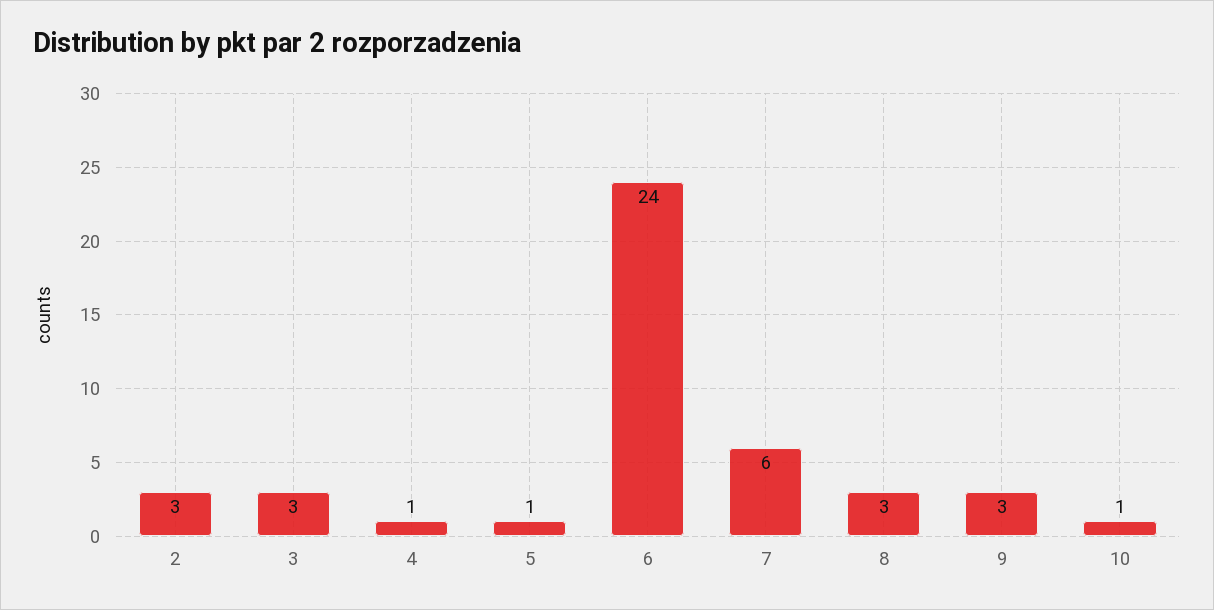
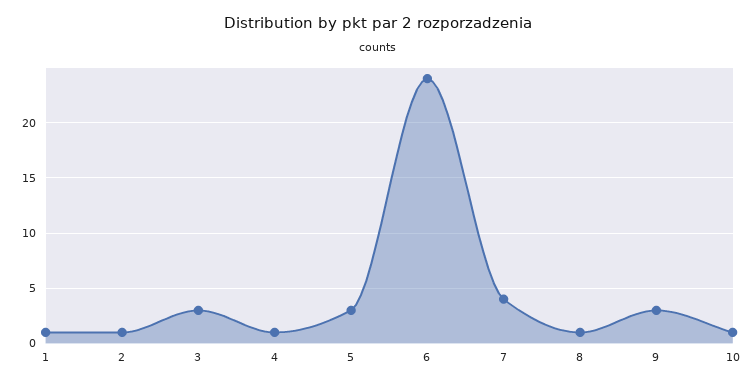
2: 3 -> 1
5: 1 -> 3
7: 6 -> 4
8: 3 -> 1
1: none -> 1

